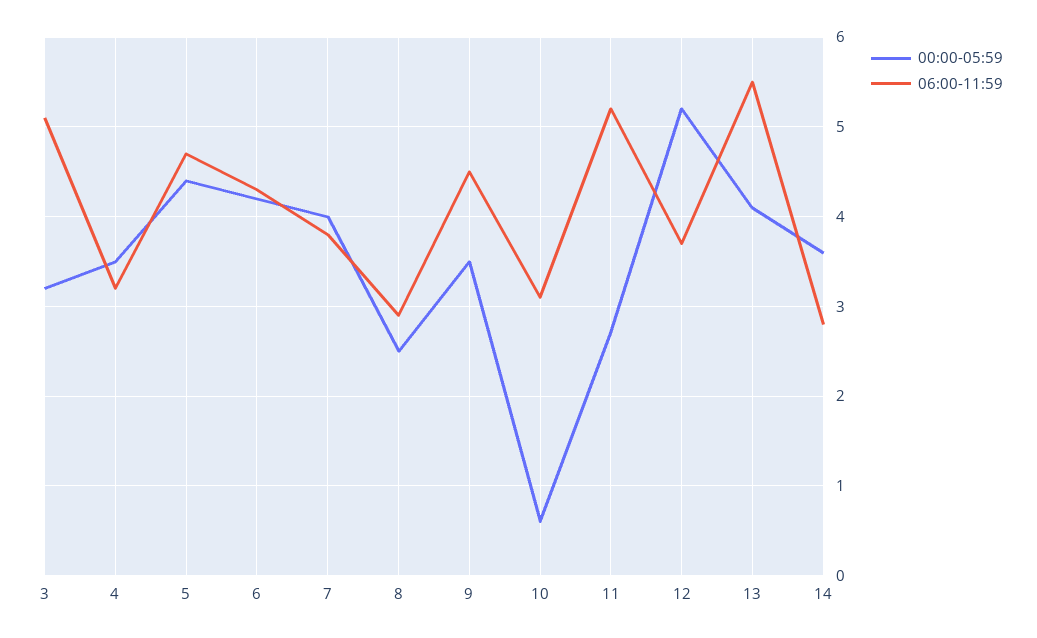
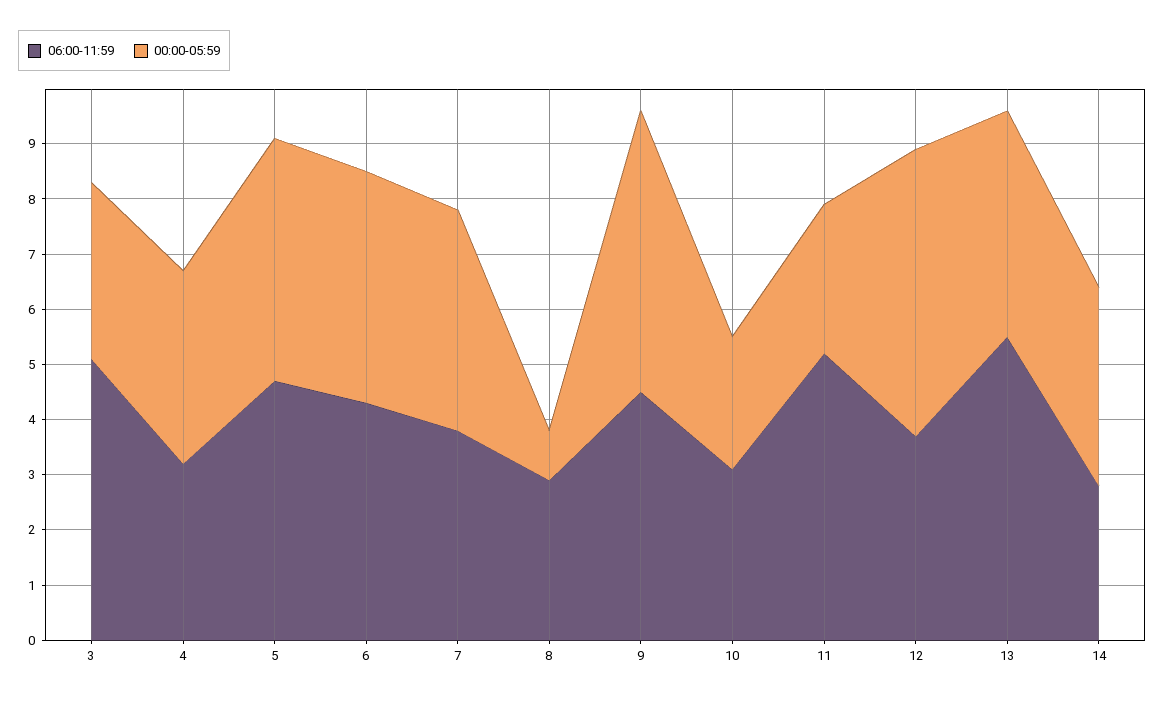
00:00-05:59, 8: 2.5 -> 1
00:00-05:59, 9: 3.5 -> 5
00:00-05:59, 10: 0.6 -> 2.5

